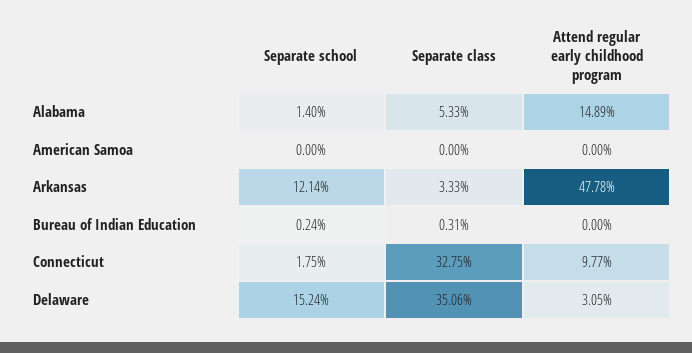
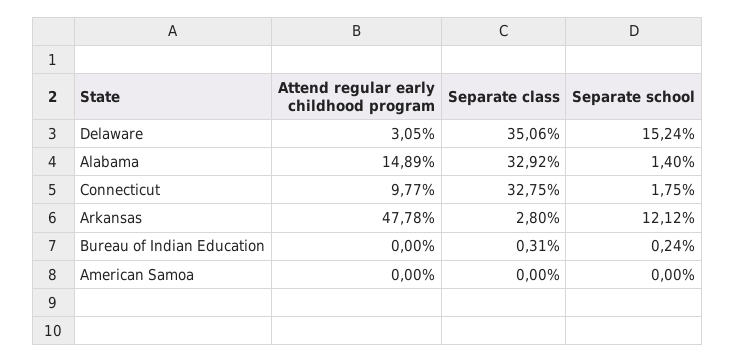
Separate class, Alabama: 5.33 -> 32.92
Separate school, Arkansas: 12.14 -> 12.12
Separate class, Arkansas: 3.33 -> 2.8

